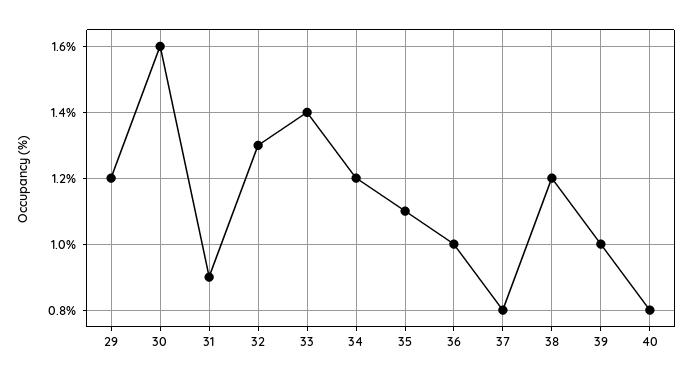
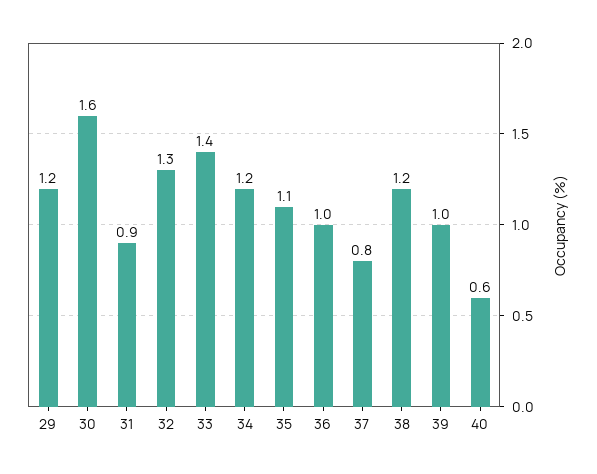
40: 0.8 -> 0.6

